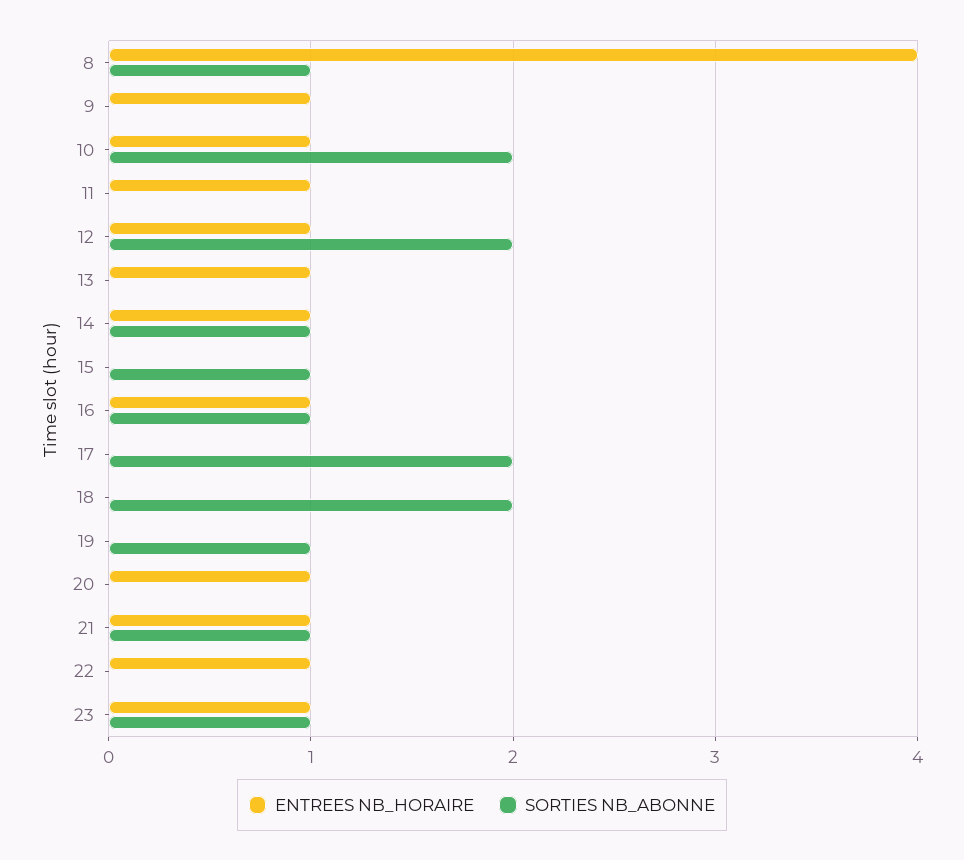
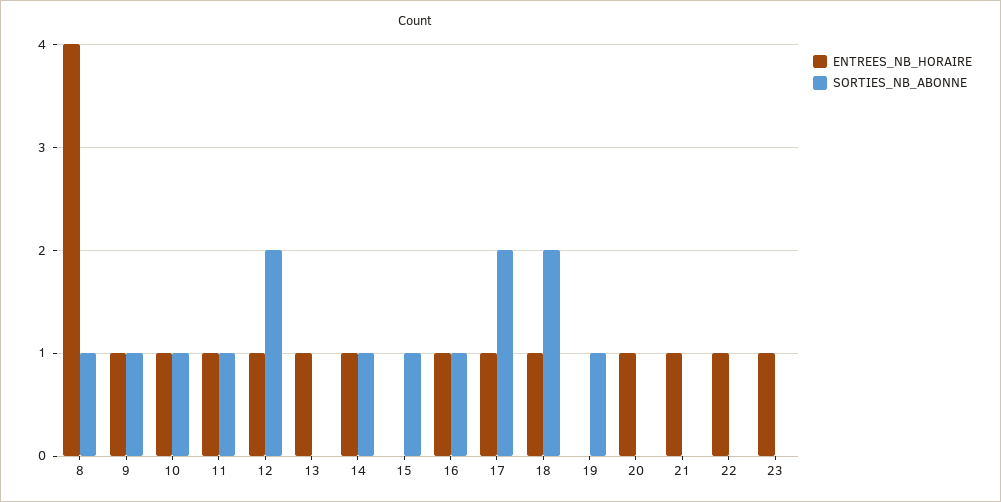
SORTIES NB_ABONNE, 9: 0 -> 1
SORTIES NB_ABONNE, 10: 2 -> 1
SORTIES NB_ABONNE, 11: 0 -> 1
ENTREES NB_HORAIRE, 17: 0 -> 1
ENTREES NB_HORAIRE, 18: 0 -> 1
SORTIES NB_ABONNE, 21: 1 -> 0
SORTIES NB_ABONNE, 23: 1 -> 0

